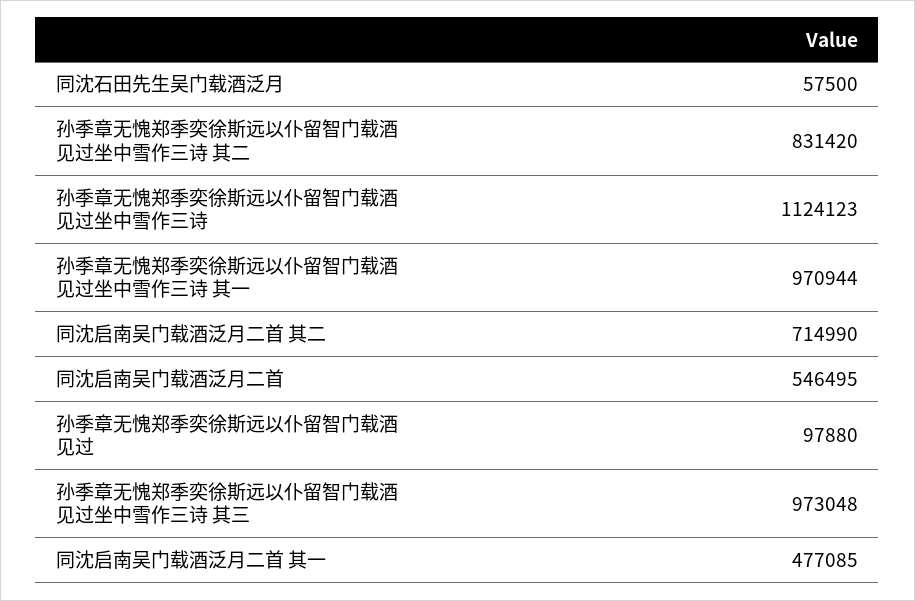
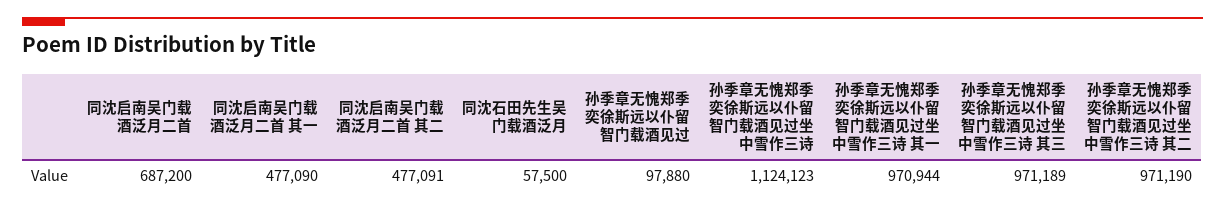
孙季章无愧郑季奕徐斯远以仆留智门载酒见过坐中雪作三诗 其二: 831420 -> 971190
同沈启南吴门载酒泛月二首 其二: 714990 -> 477091
同沈启南吴门载酒泛月二首: 546495 -> 687200
孙季章无愧郑季奕徐斯远以仆留智门载酒见过坐中雪作三诗 其三: 973048 -> 971189
同沈启南吴门载酒泛月二首 其一: 477085 -> 477090

